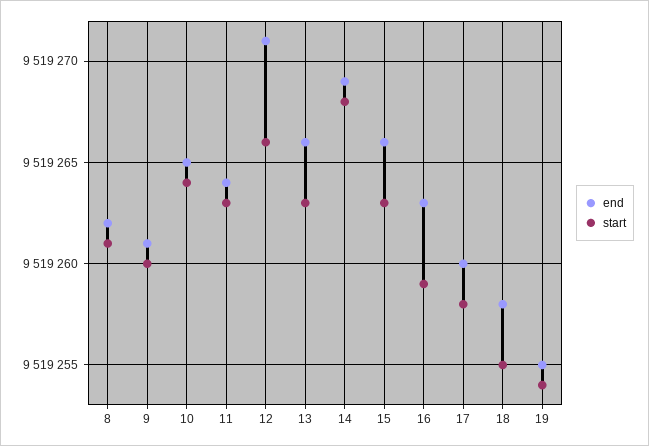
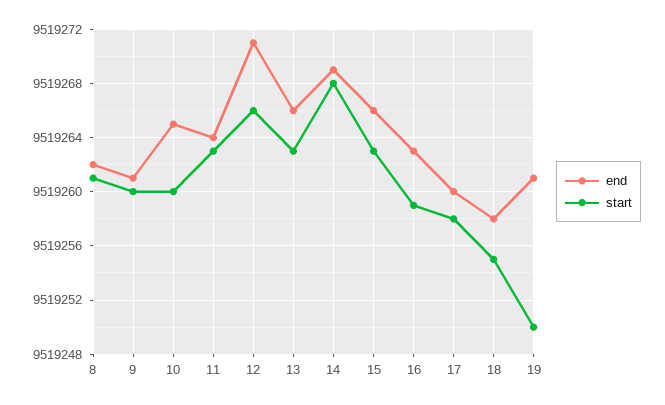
start, 10: 9519264 -> 9519260
end, 19: 9519255 -> 9519261
start, 19: 9519254 -> 9519250

